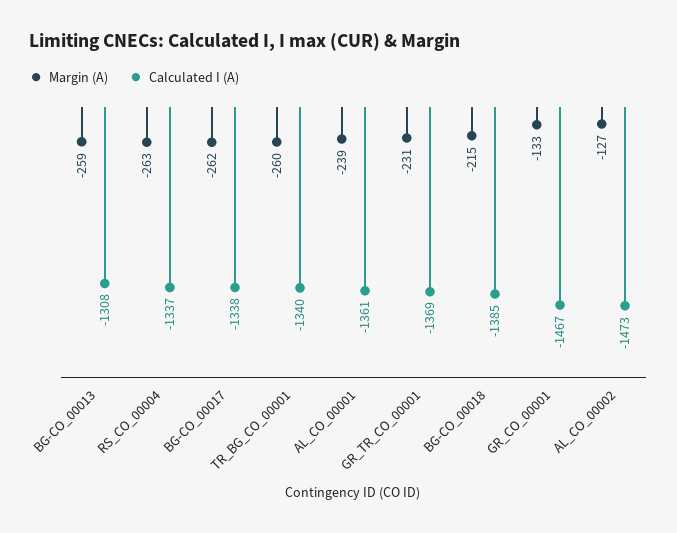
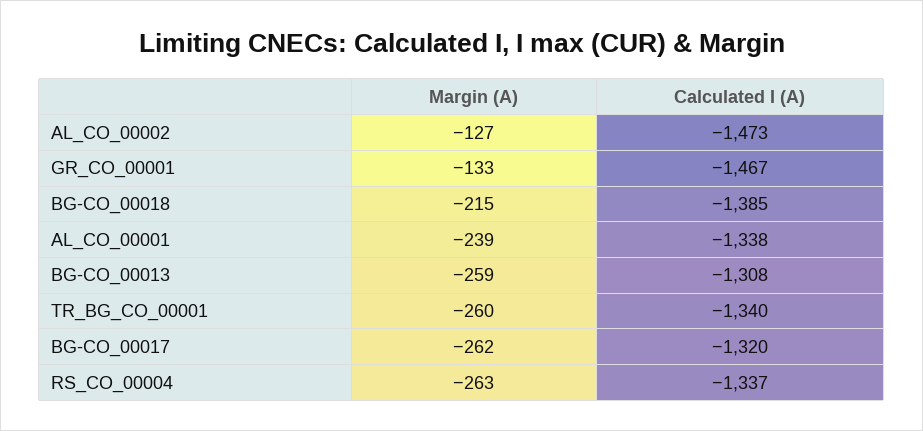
Calculated I (A), BG-CO_00017: -1338 -> -1320
Calculated I (A), AL_CO_00001: -1361 -> -1338
Margin (A), GR_TR_CO_00001: -231 -> none
Calculated I (A), GR_TR_CO_00001: -1369 -> none

